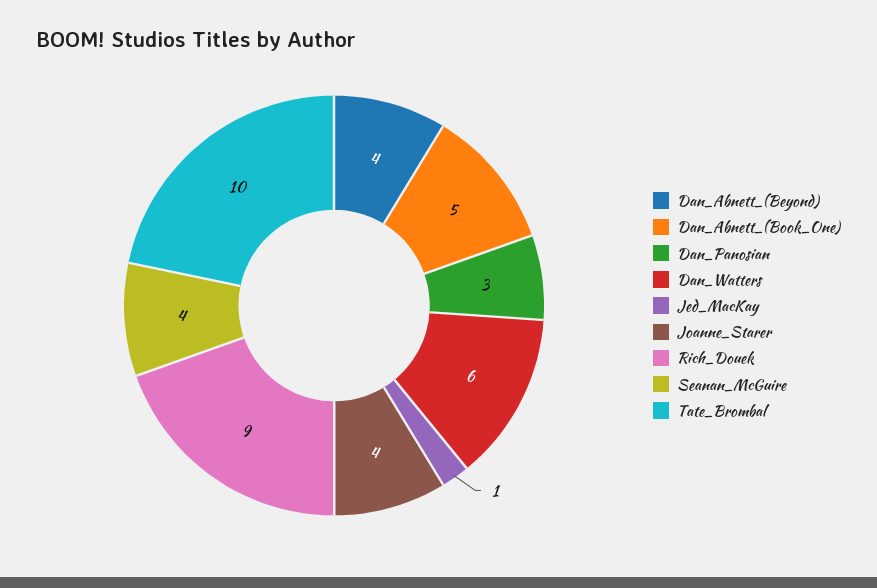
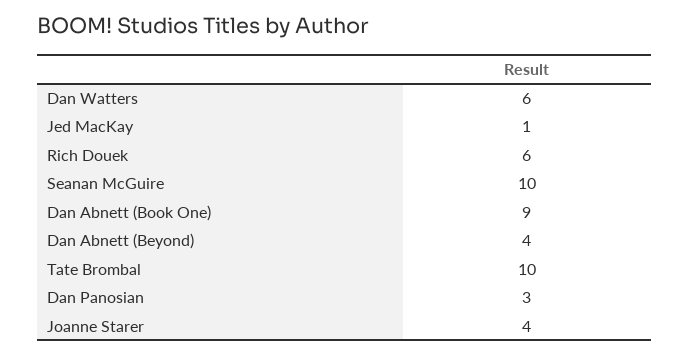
Dan_Abnett_(Book_One): 5 -> 9
Rich_Douek: 9 -> 6
Seanan_McGuire: 4 -> 10

